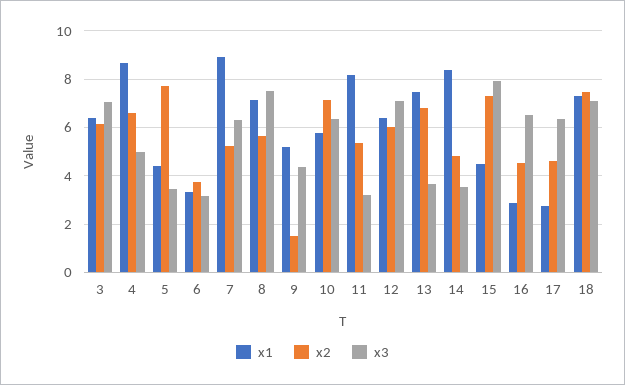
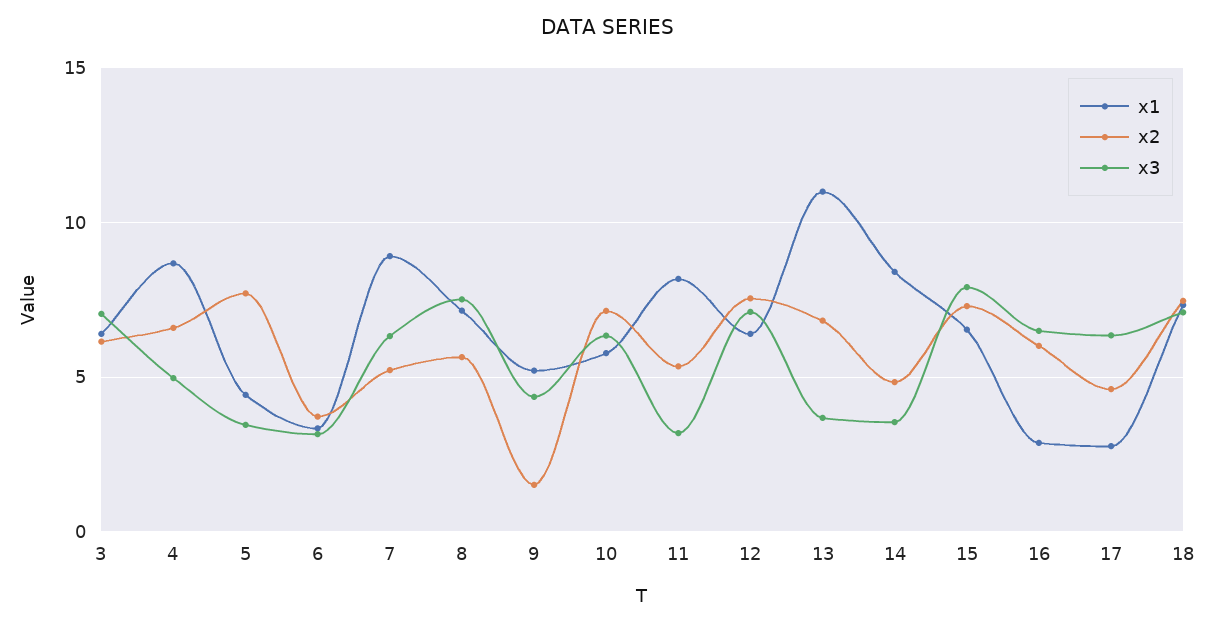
x2, 12: 6 -> 7.5
x1, 13: 7.5 -> 11
x1, 15: 4.5 -> 6.5
x2, 16: 4.5 -> 6

